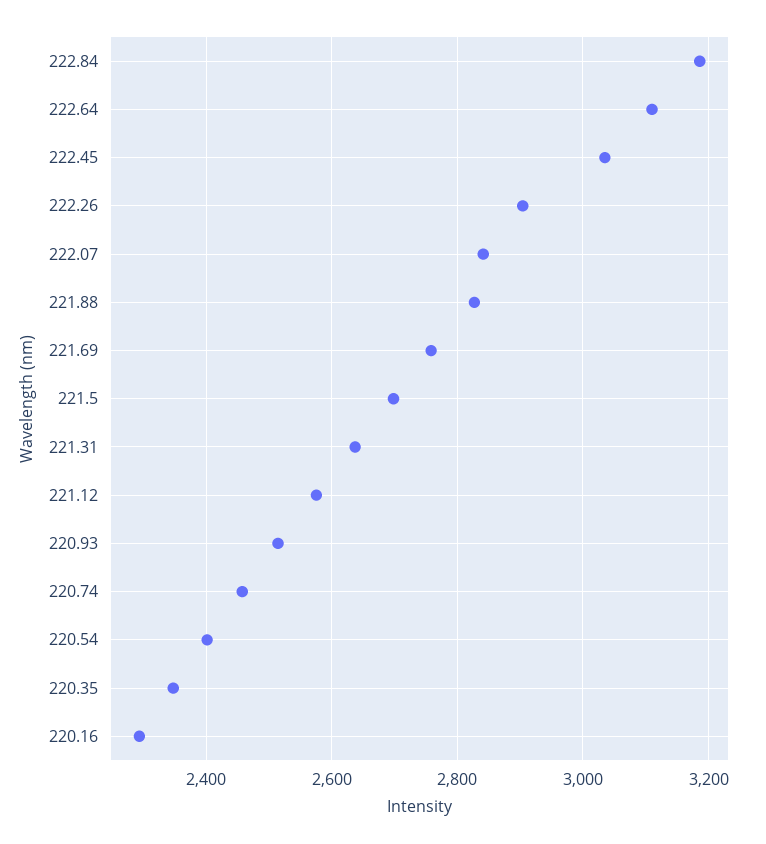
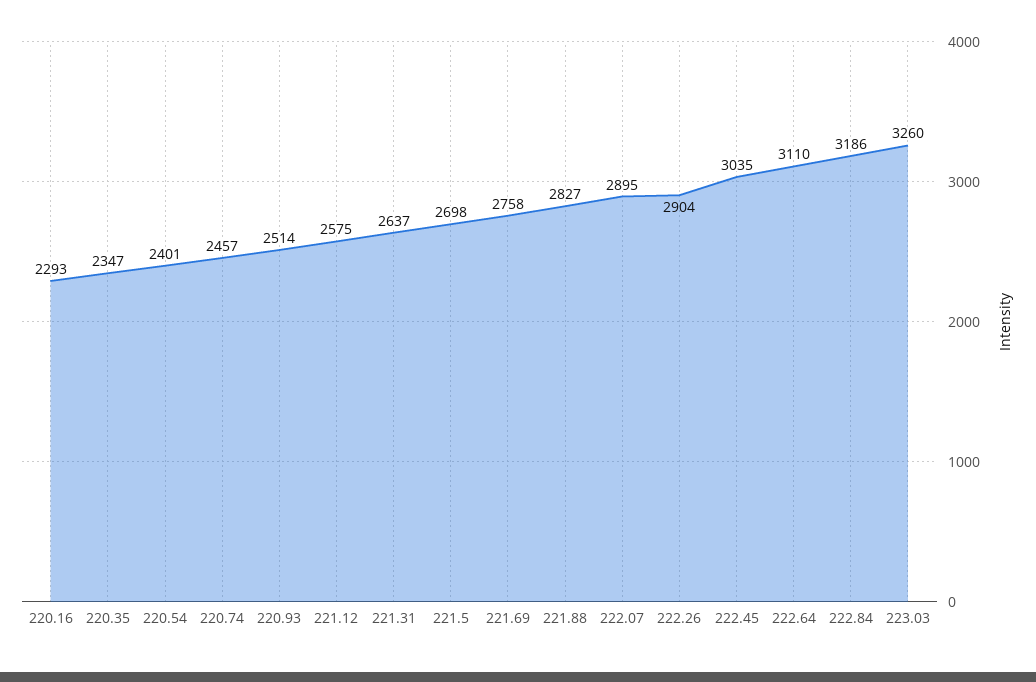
222.07: 2840 -> 2895
223.03: none -> 3260

